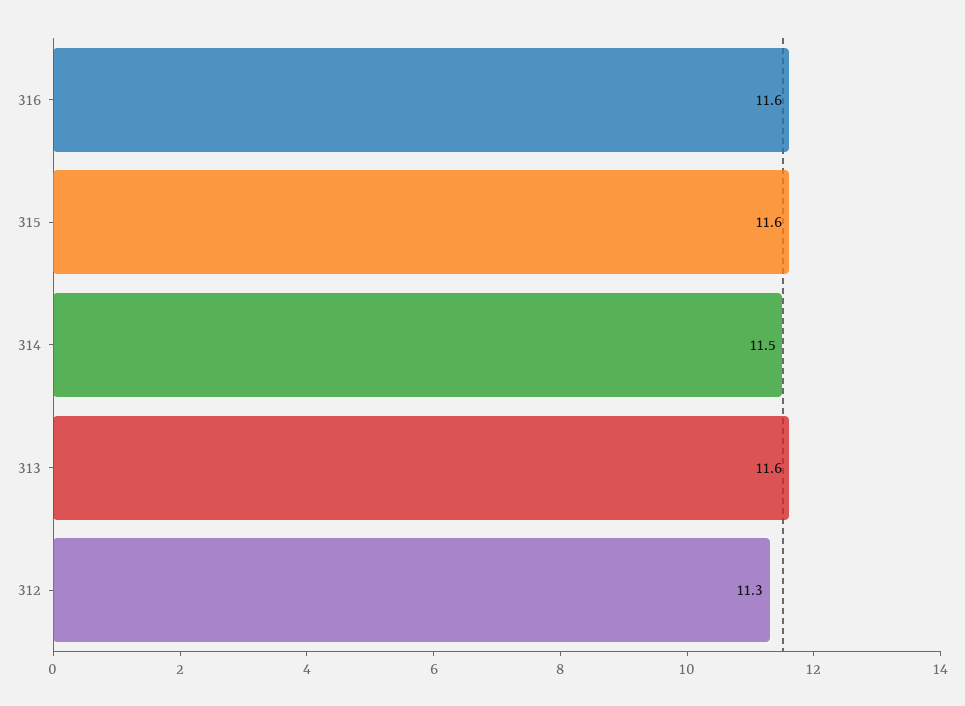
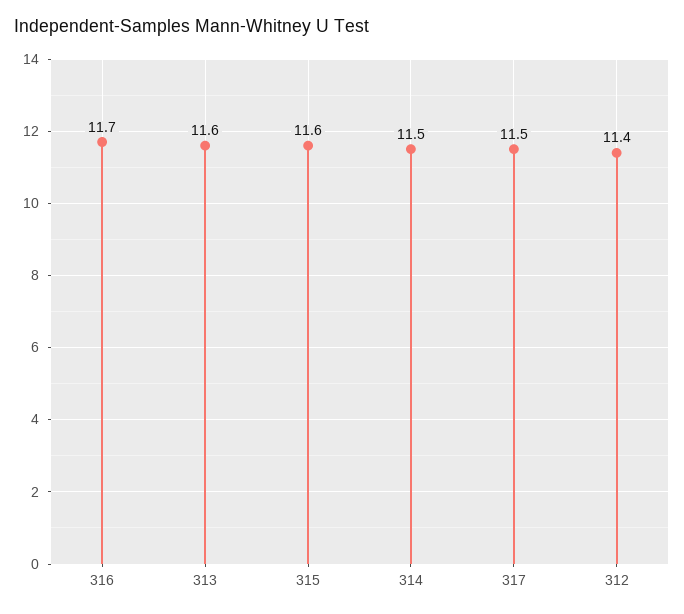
316: 11.6 -> 11.7
312: 11.3 -> 11.4
317: none -> 11.5

